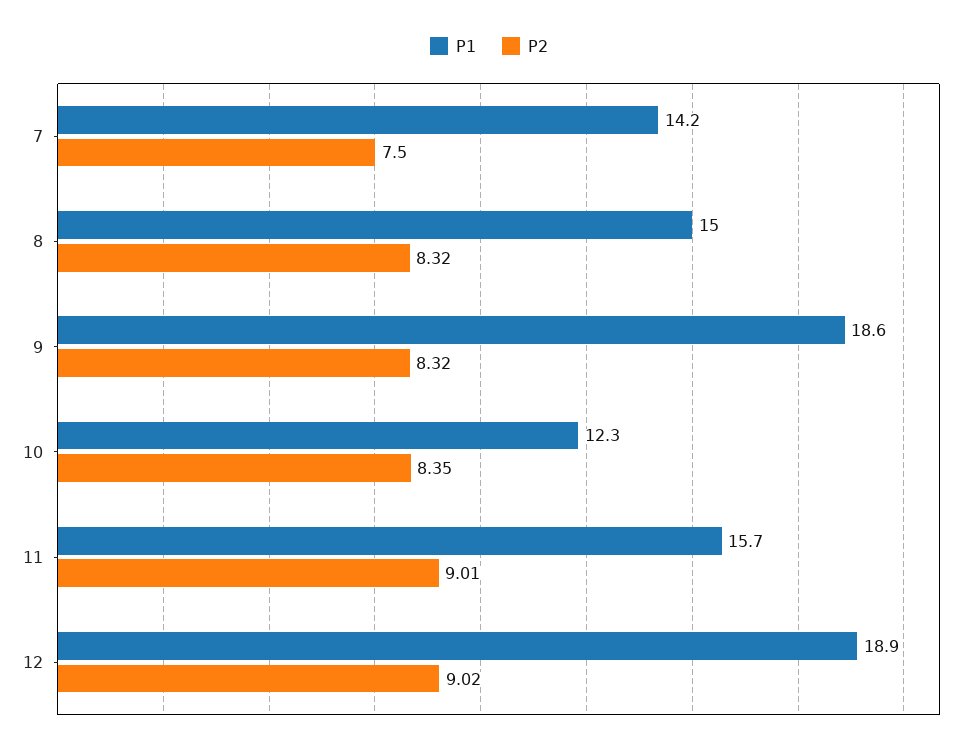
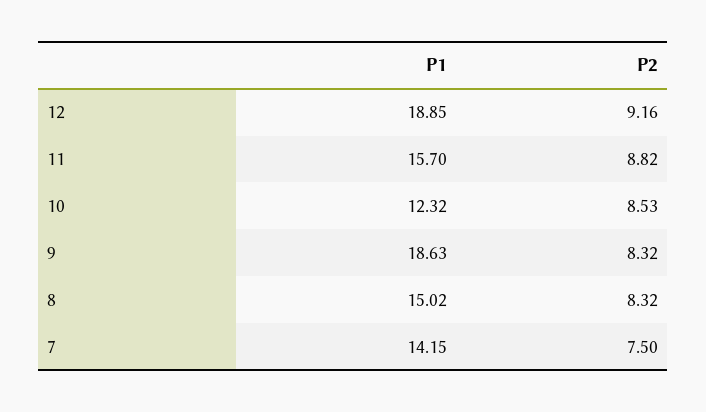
P2, 10: 8.35 -> 8.53
P2, 11: 9.01 -> 8.82
P2, 12: 9.02 -> 9.16

